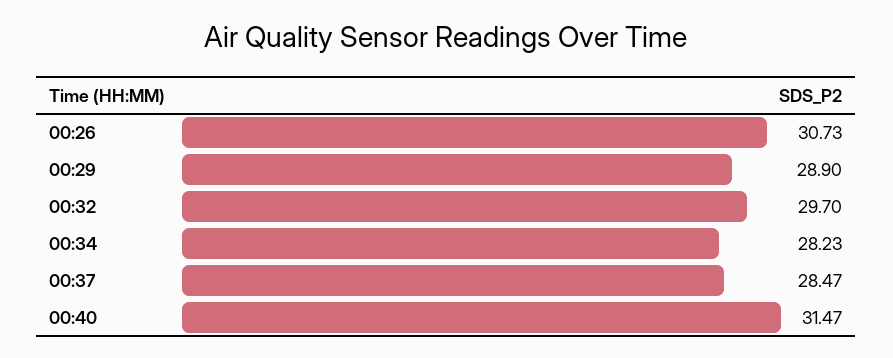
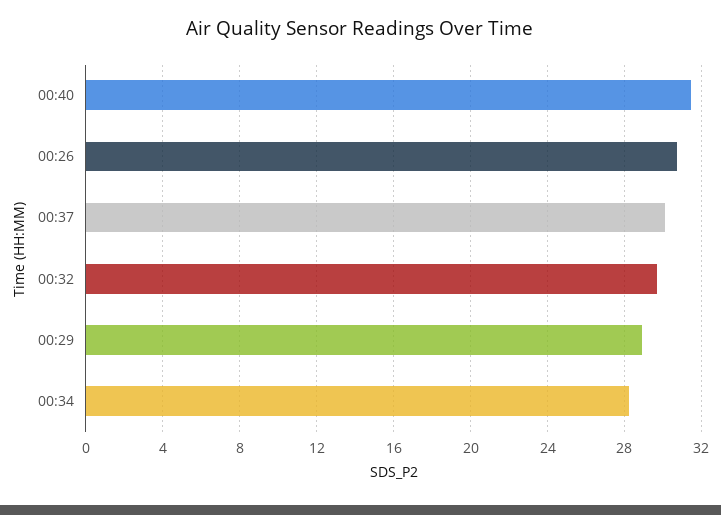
00:37: 28.47 -> 30

